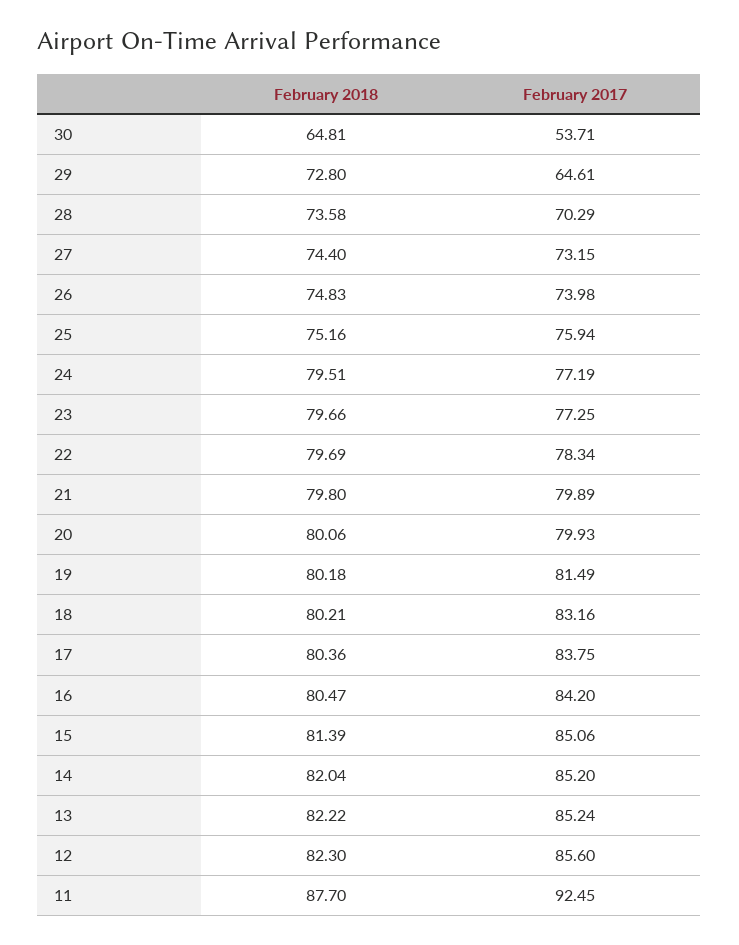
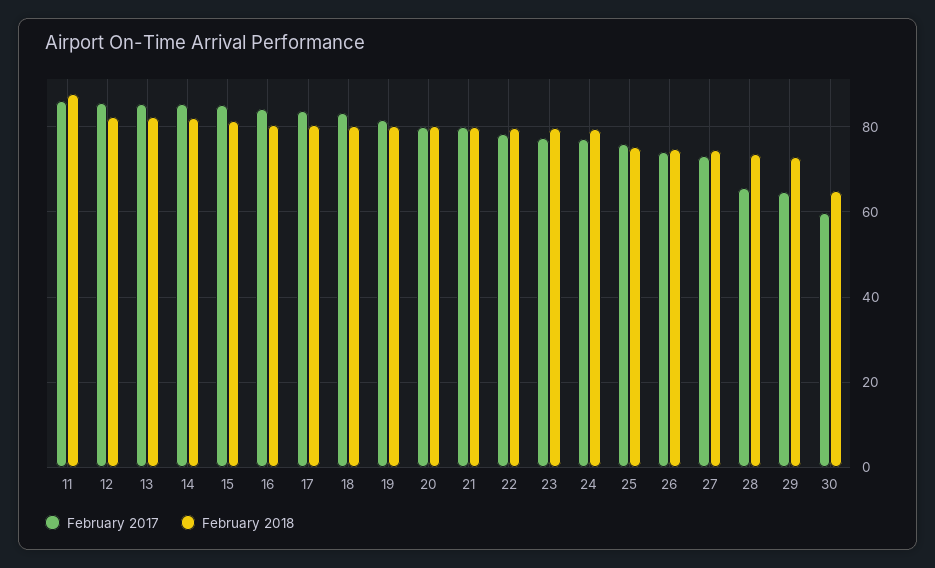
February 2017, 30: 53.71 -> 60
February 2017, 28: 70.29 -> 66
February 2017, 11: 92.45 -> 86

